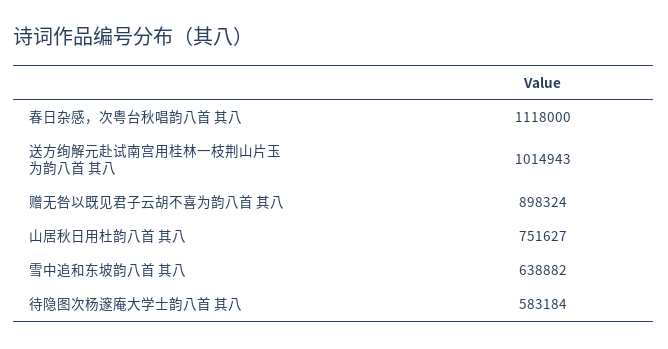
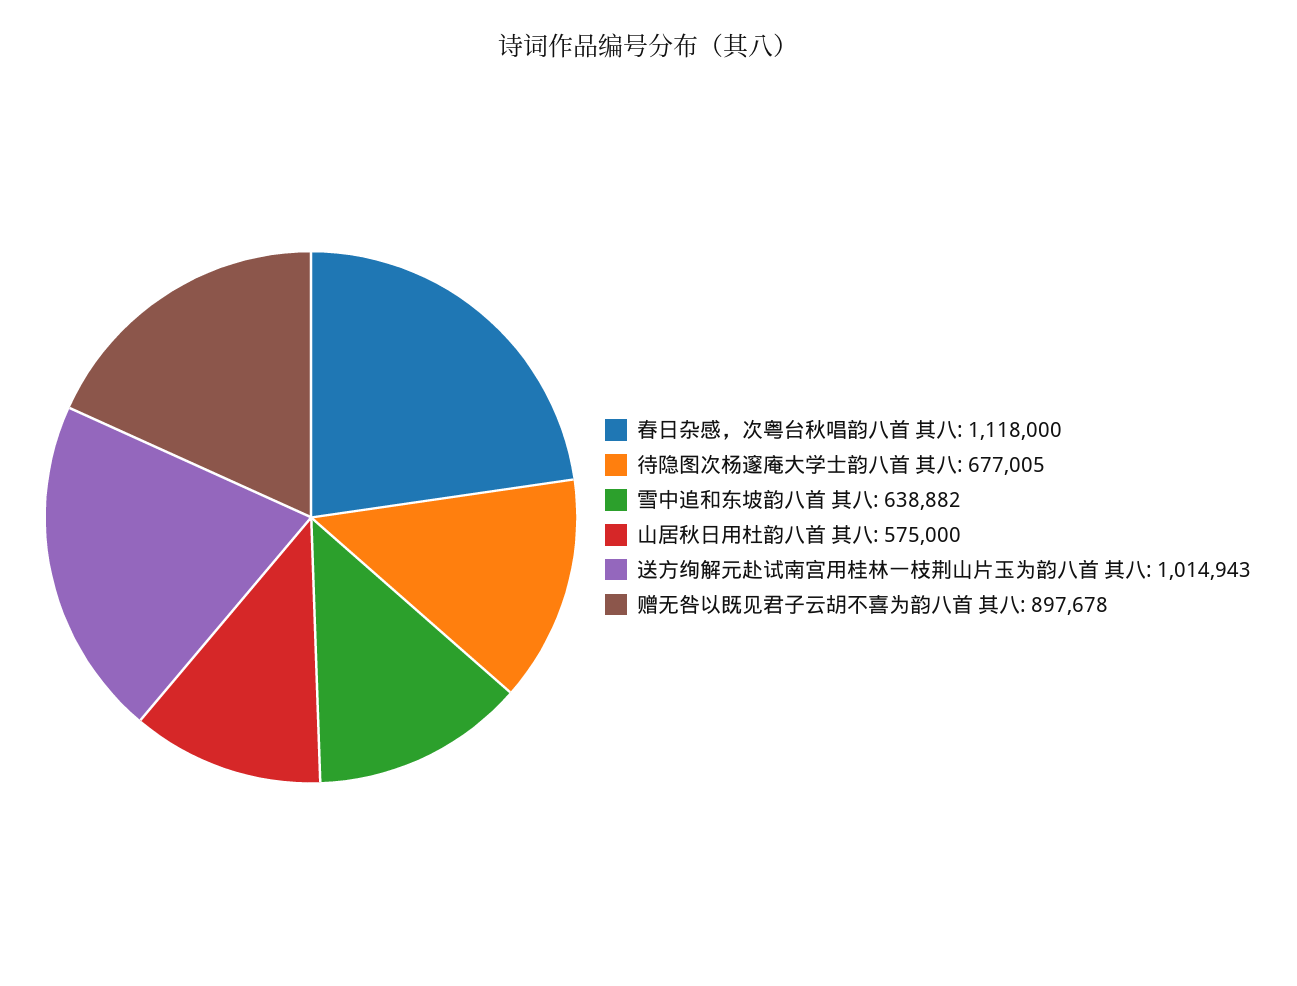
赠无咎以既见君子云胡不喜为韵八首 其八: 898324 -> 897678
山居秋日用杜韵八首 其八: 751627 -> 575000
待隐图次杨邃庵大学士韵八首 其八: 583184 -> 677005

